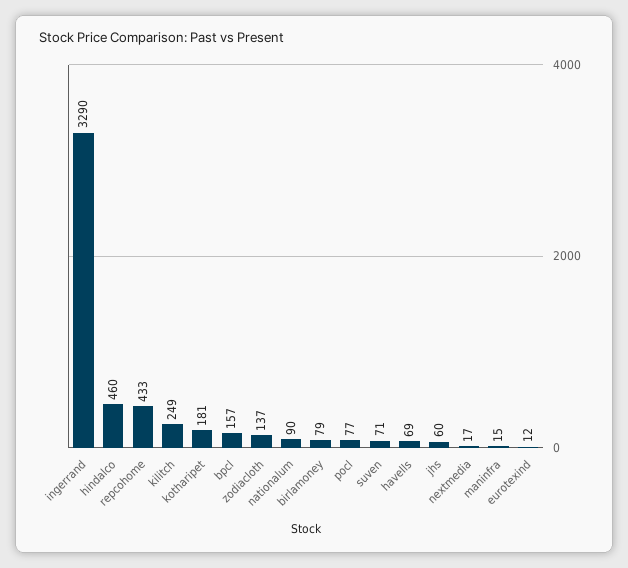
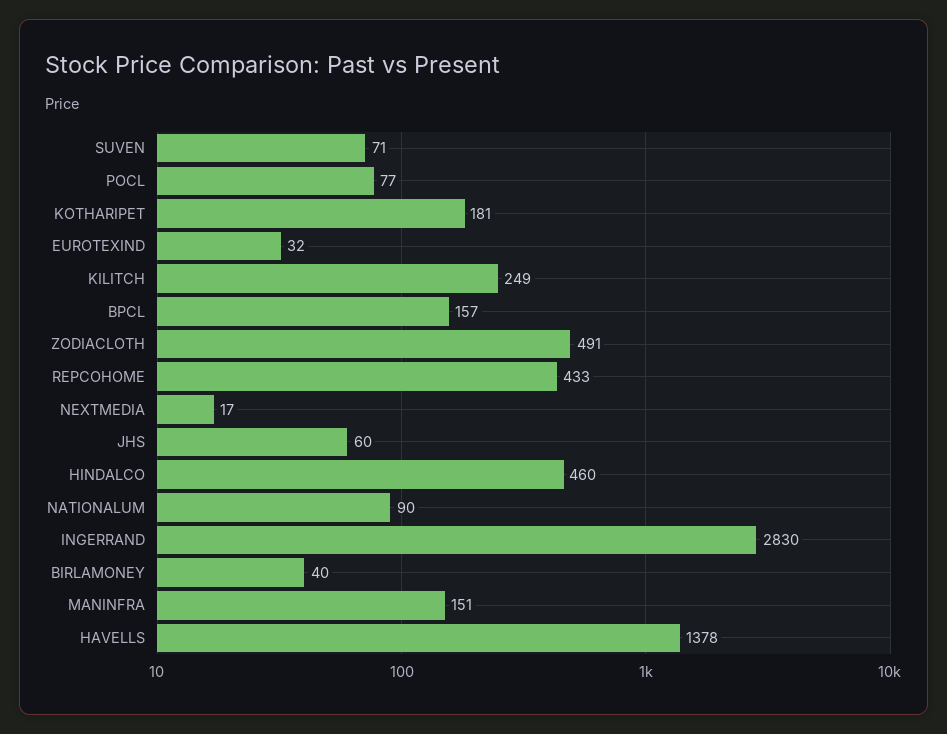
ingerrand: 3290 -> 2830
zodiacloth: 137 -> 491
birlamoney: 79 -> 40
havells: 69 -> 1378
maninfra: 15 -> 151
eurotexind: 12 -> 32

